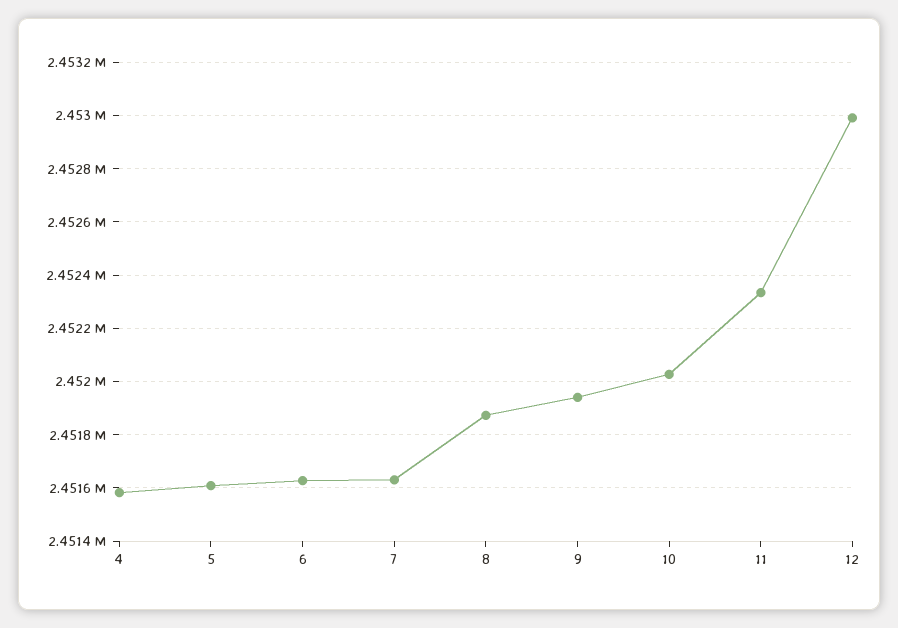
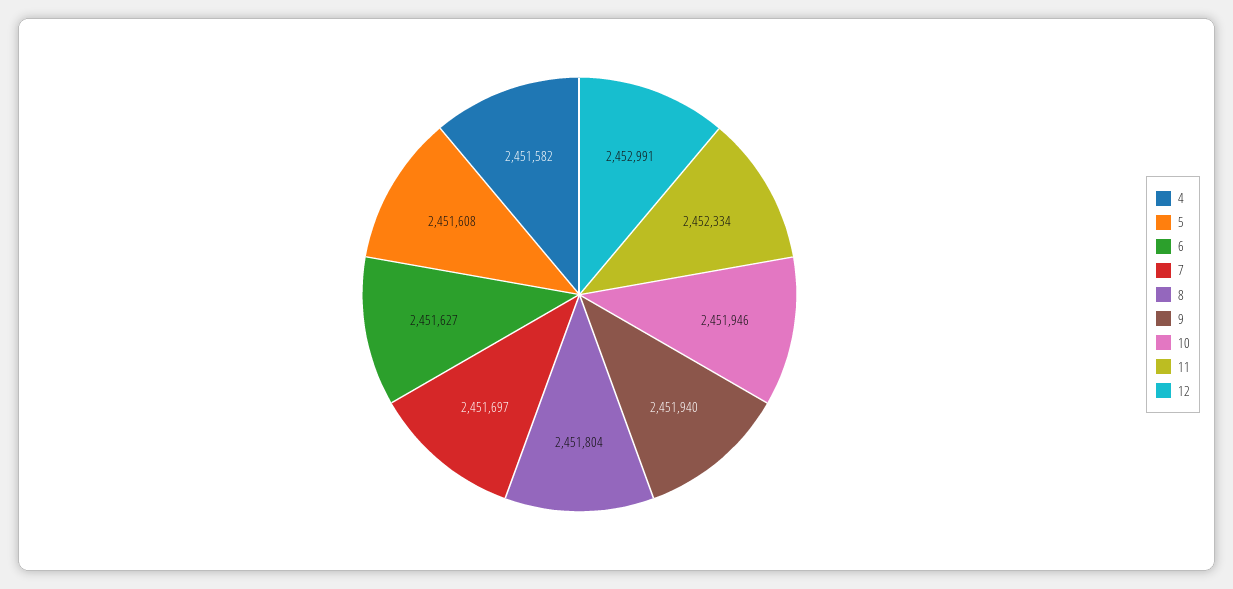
7: 2451625 -> 2451697
8: 2451875 -> 2451804
10: 2452025 -> 2451946

